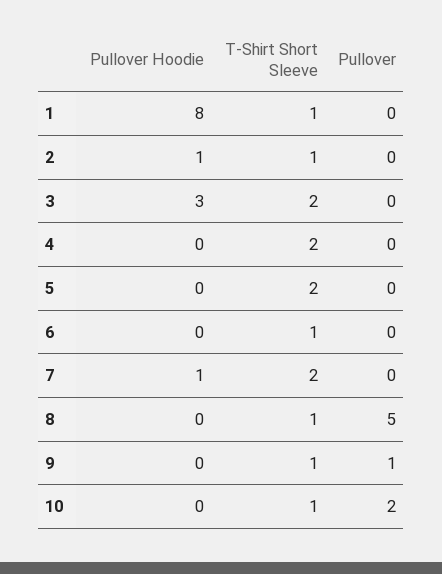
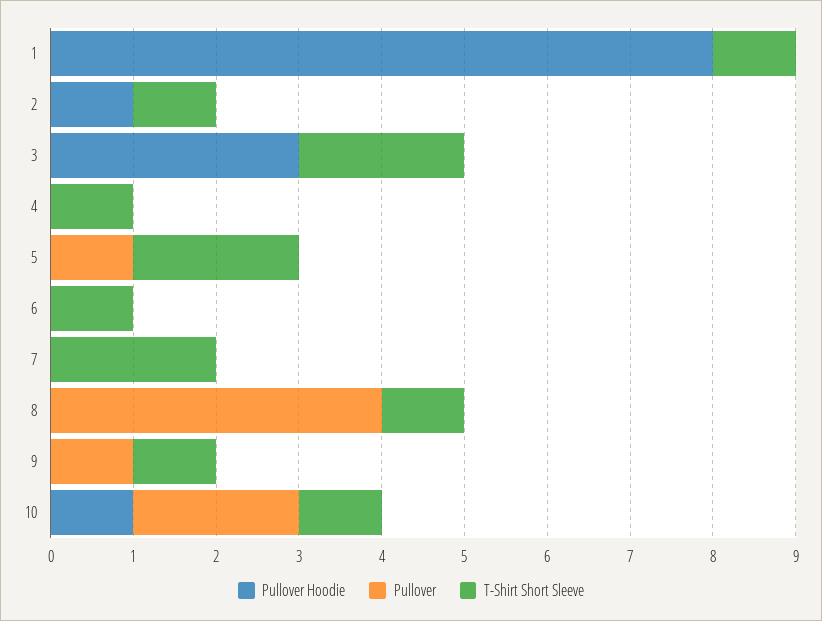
T-Shirt Short Sleeve, 4: 2 -> 1
Pullover, 5: 0 -> 1
Pullover Hoodie, 7: 1 -> 0
Pullover, 8: 5 -> 4
Pullover Hoodie, 10: 0 -> 1

